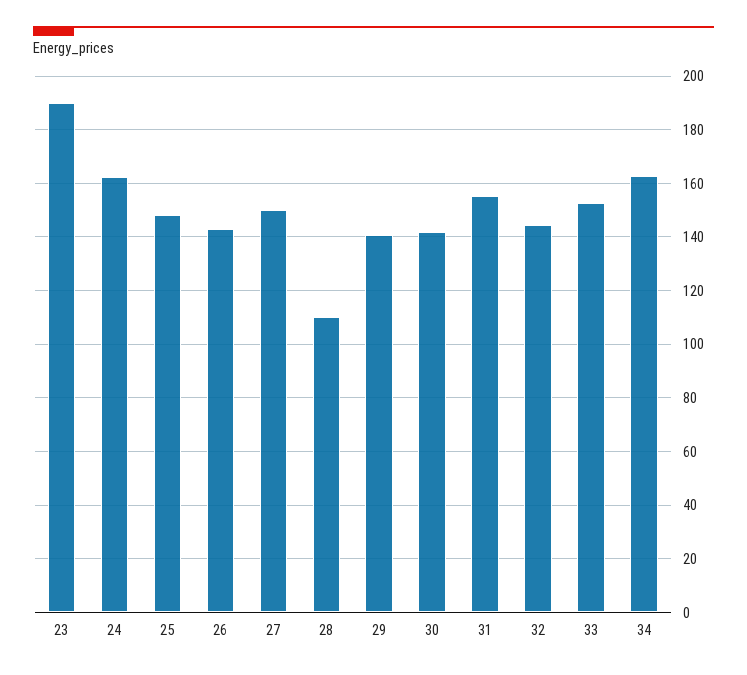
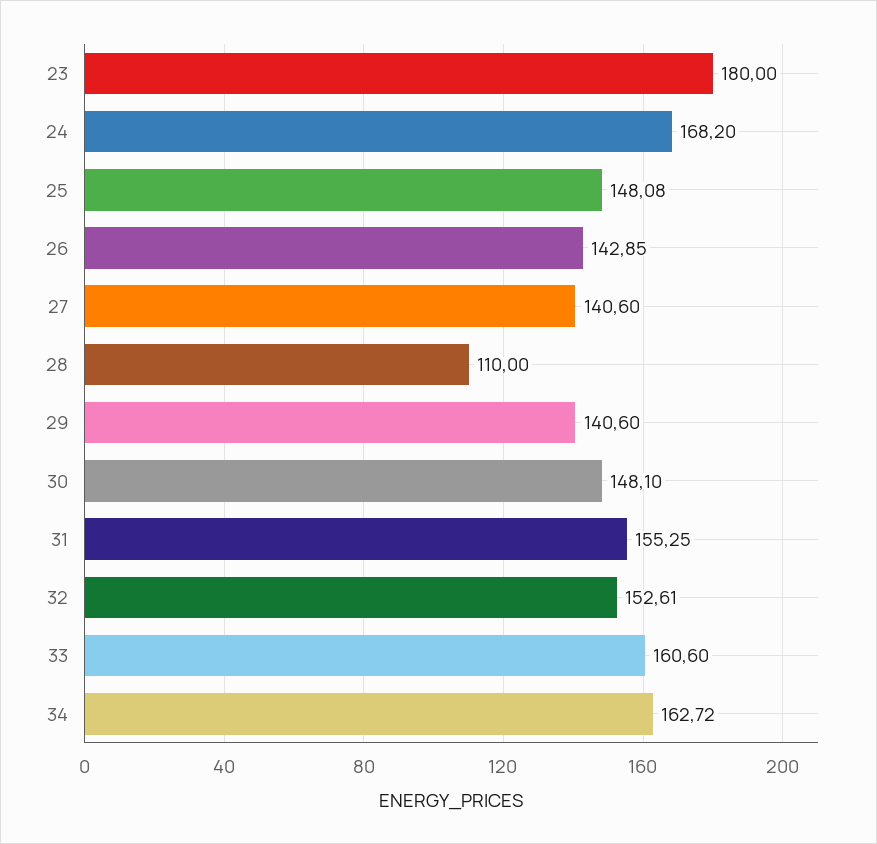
23: 190 -> 180
24: 162.5 -> 168.2
27: 150 -> 140.6
30: 142.5 -> 148.1
32: 145 -> 152.61
33: 152.5 -> 160.6

